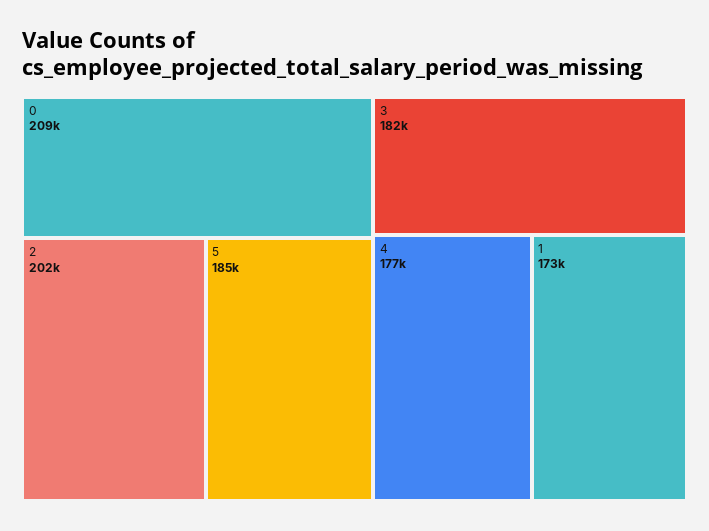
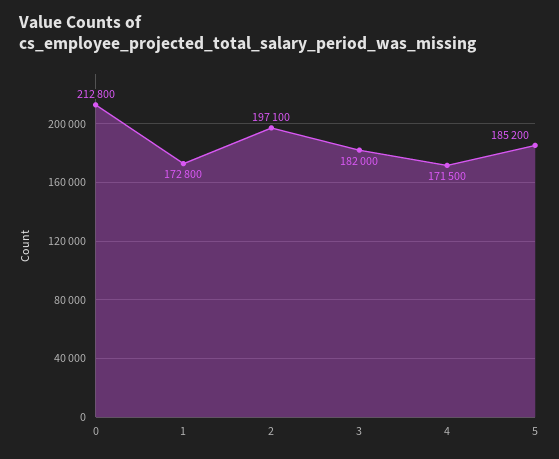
0: 209000 -> 212800
2: 202000 -> 197100
4: 177000 -> 171500

